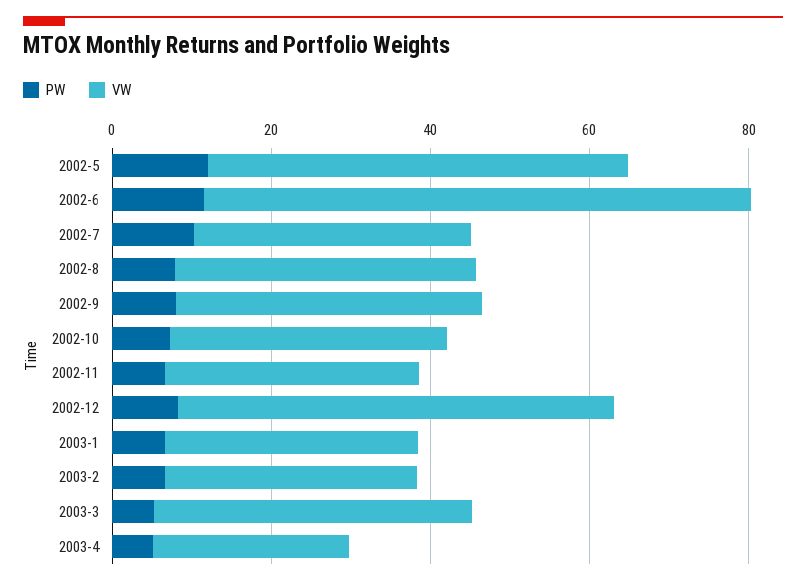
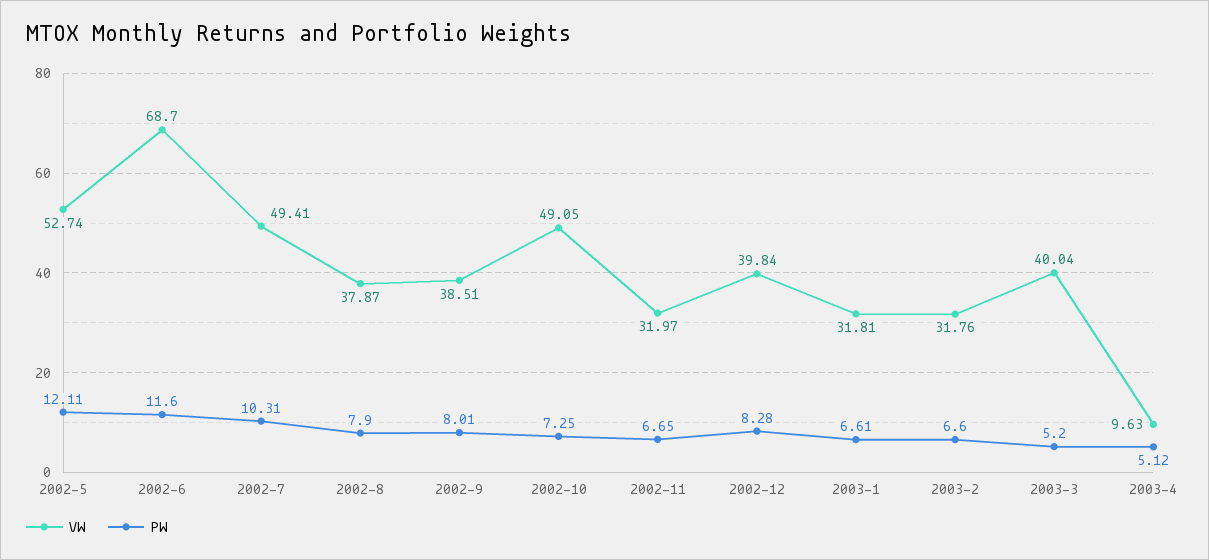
VW, 2002-7: 35 -> 49.41
VW, 2002-10: 35 -> 49.05
VW, 2002-12: 55 -> 39.84
VW, 2003-4: 25 -> 9.63

